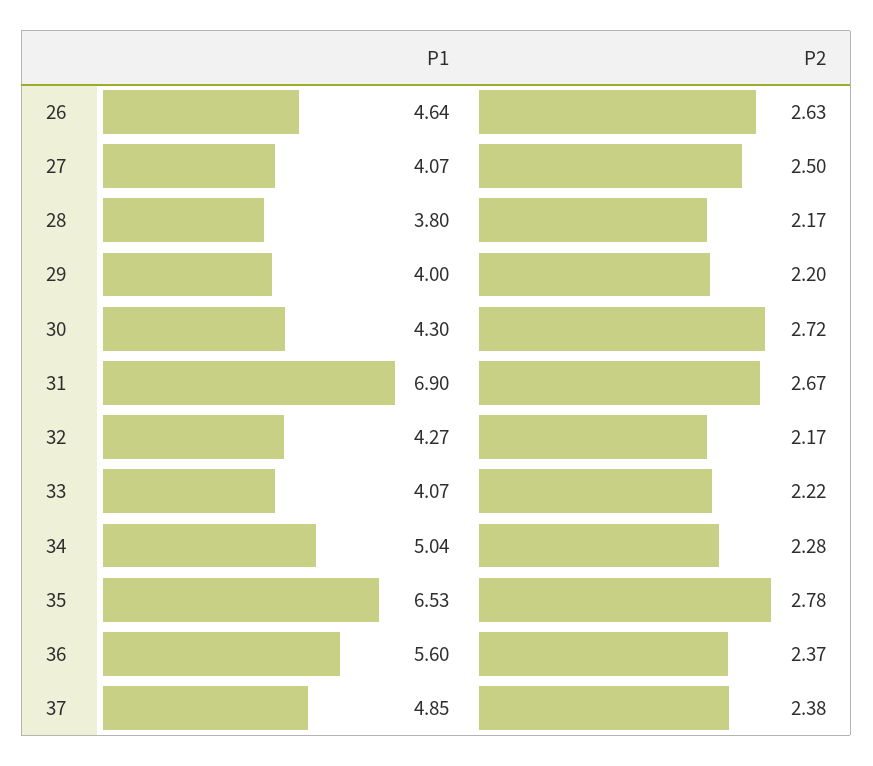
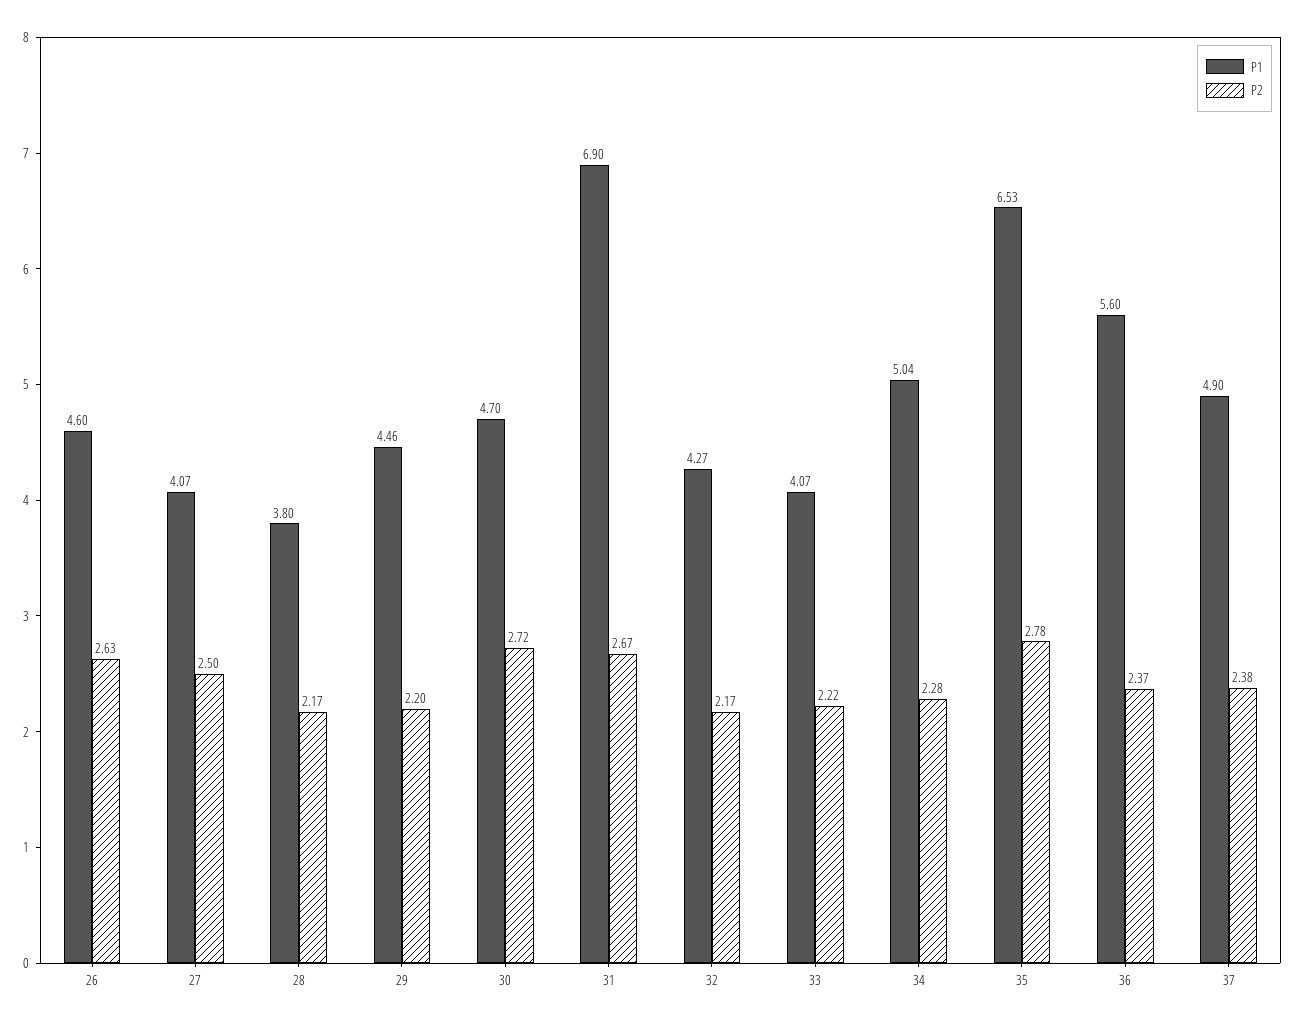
P1, 26: 4.64 -> 4.6
P1, 29: 4 -> 4.46
P1, 30: 4.3 -> 4.7
P1, 37: 4.85 -> 4.9

